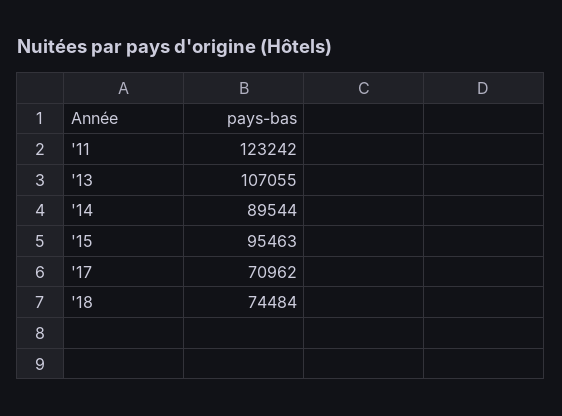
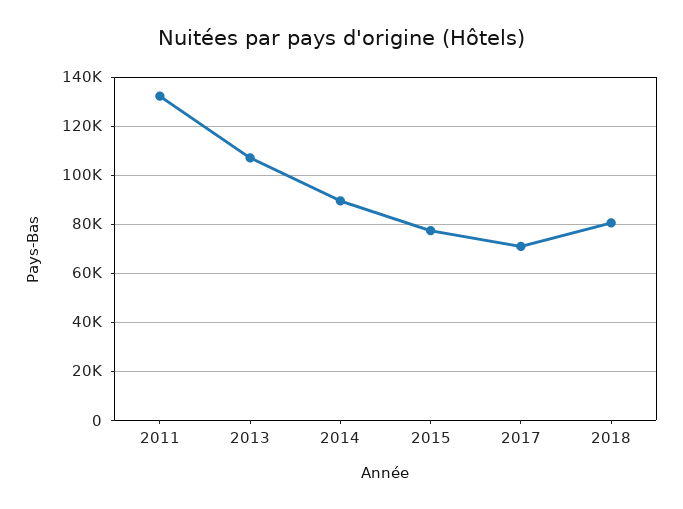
'11: 123242 -> 132500
'15: 95463 -> 77500
'18: 74484 -> 80000

